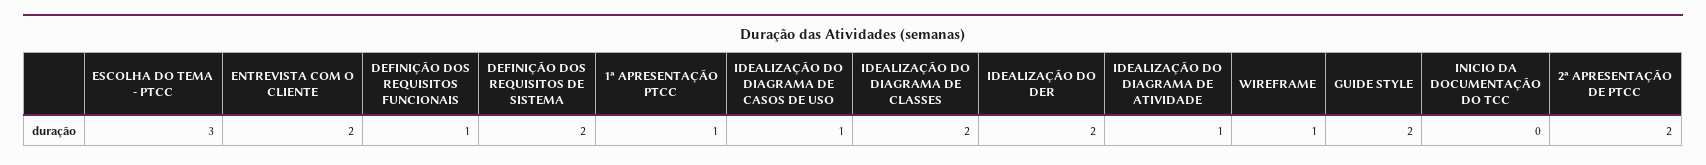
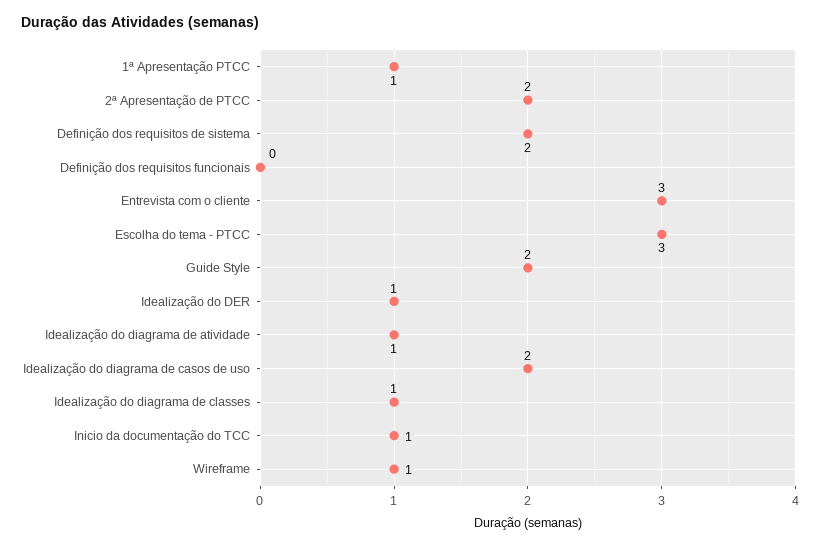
ENTREVISTA COM O CLIENTE: 2 -> 3
DEFINIÇÃO DOS REQUISITOS FUNCIONAIS: 1 -> 0
IDEALIZAÇÃO DO DIAGRAMA DE CASOS DE USO: 1 -> 2
IDEALIZAÇÃO DO DIAGRAMA DE CLASSES: 2 -> 1
IDEALIZAÇÃO DO DER: 2 -> 1
INICIO DA DOCUMENTAÇÃO DO TCC: 0 -> 1

